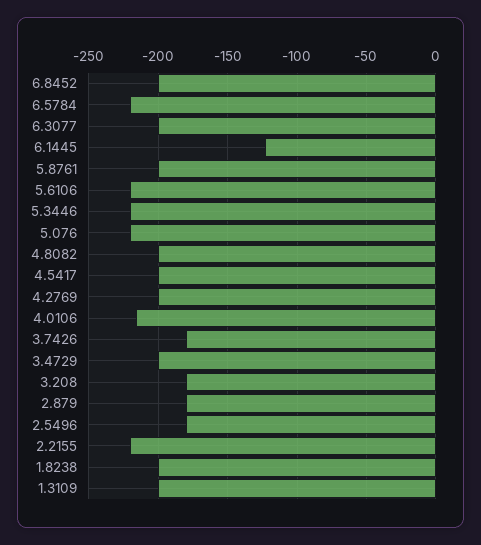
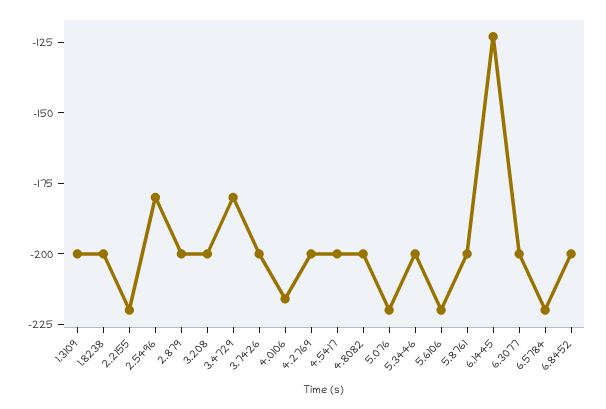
5.3446: -220 -> -200
3.7426: -180 -> -200
3.4729: -200 -> -180
3.208: -180 -> -200
2.879: -180 -> -200

